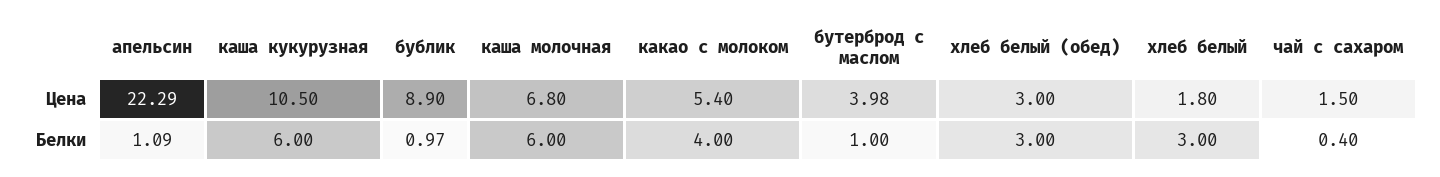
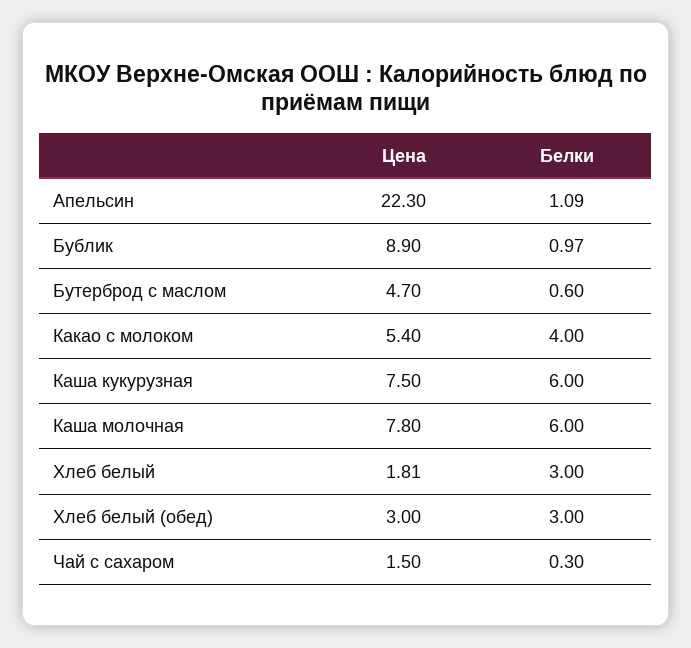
апельсин, Цена: 22.29 -> 22.3
каша кукурузная, Цена: 10.5 -> 7.5
каша молочная, Цена: 6.8 -> 7.8
бутерброд с маслом, Цена: 3.98 -> 4.7
хлеб белый, Цена: 1.8 -> 1.81
бутерброд с маслом, Белки: 1 -> 0.6
чай с сахаром, Белки: 0.4 -> 0.3

